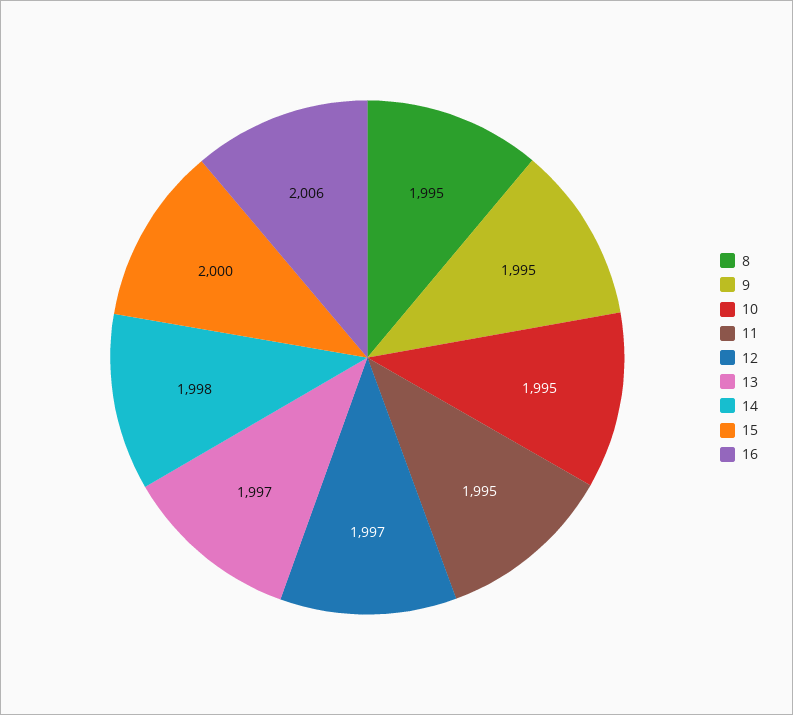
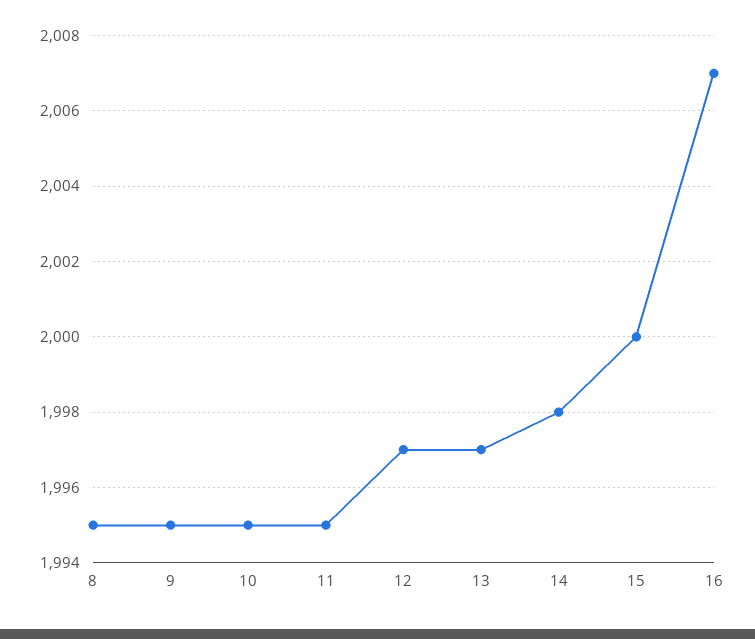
16: 2006 -> 2007

